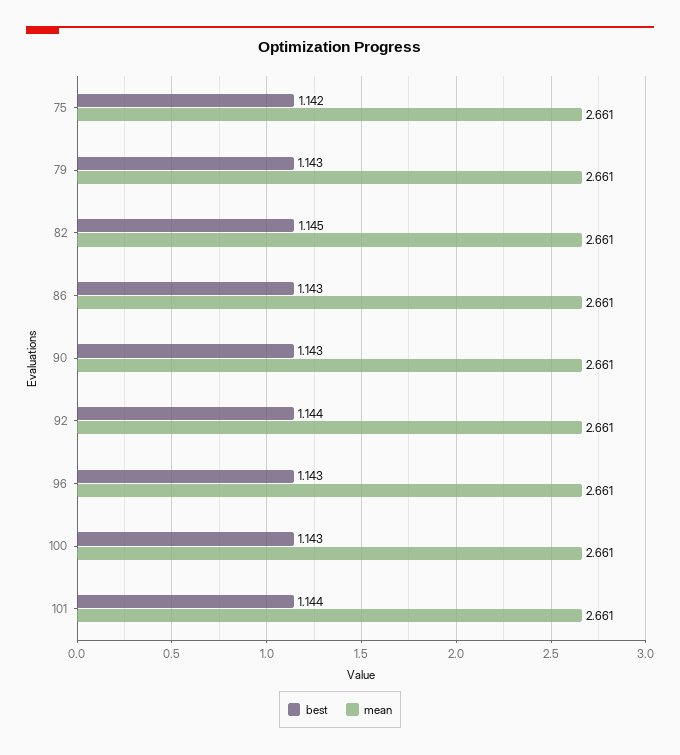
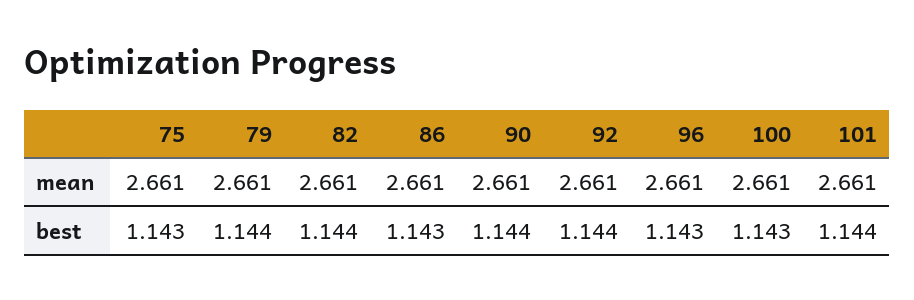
best, 75: 1.142 -> 1.143
best, 79: 1.143 -> 1.144
best, 82: 1.145 -> 1.144
best, 90: 1.143 -> 1.144

